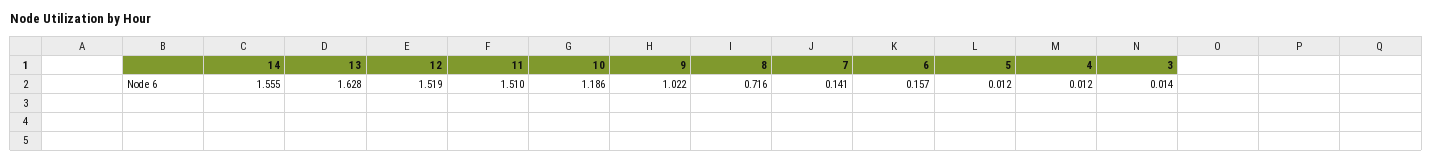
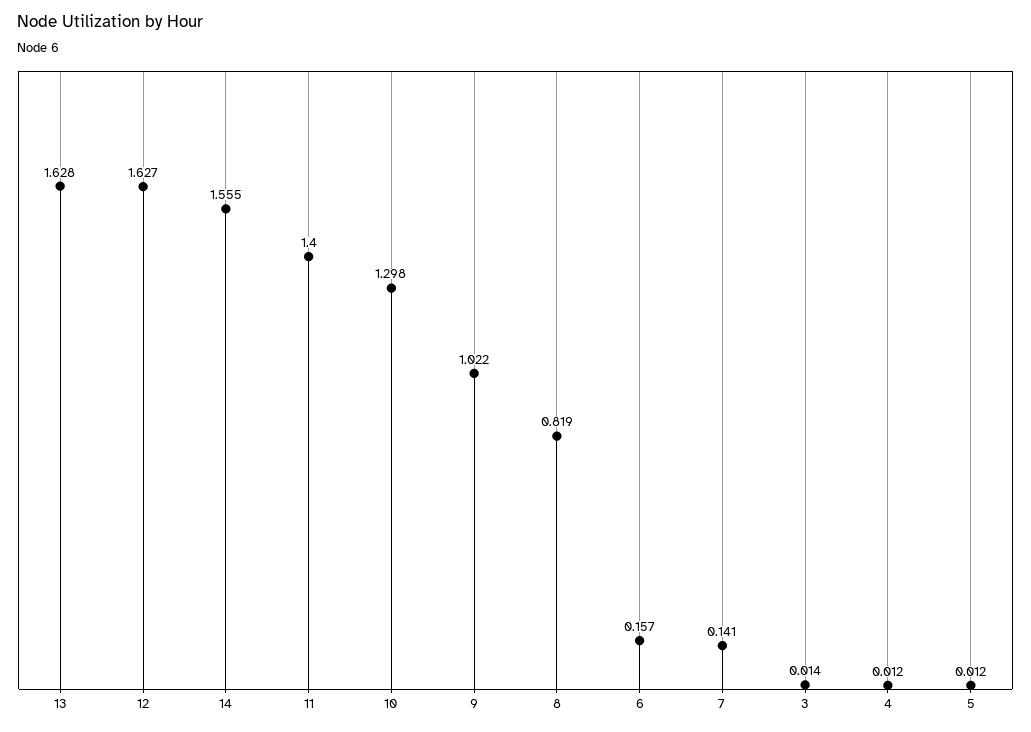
12: 1.519 -> 1.627
11: 1.51 -> 1.4
10: 1.186 -> 1.298
8: 0.716 -> 0.819

